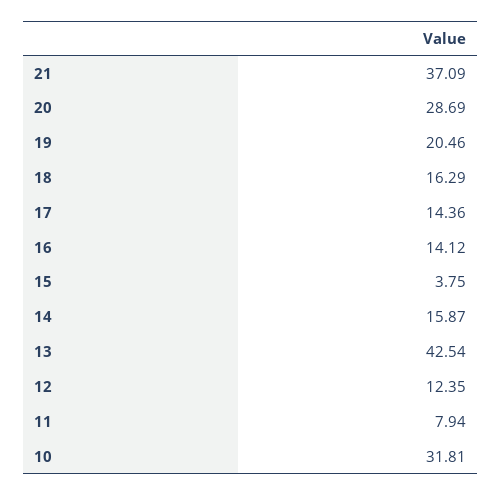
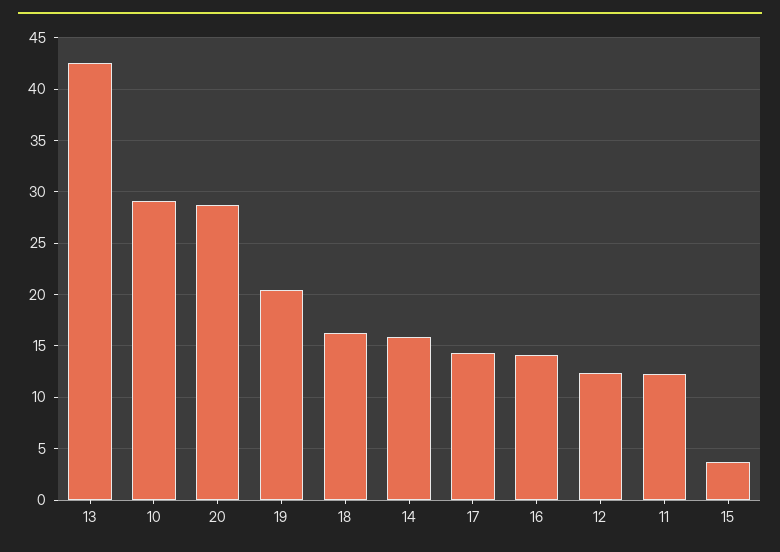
21: 37.09 -> none
11: 7.94 -> 12
10: 31.81 -> 29

